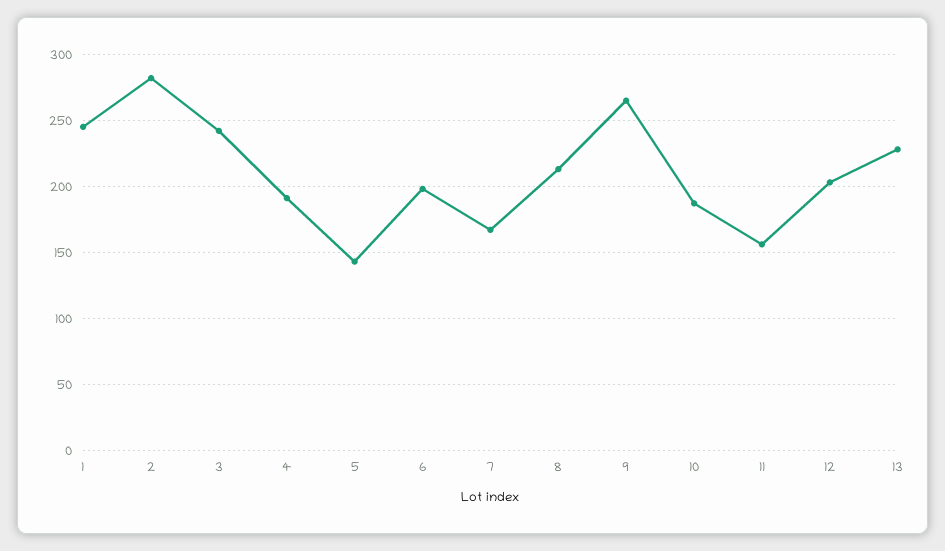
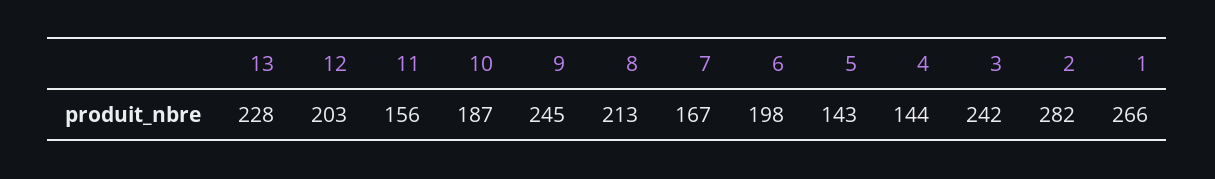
1: 245 -> 266
4: 190 -> 144
9: 265 -> 245

